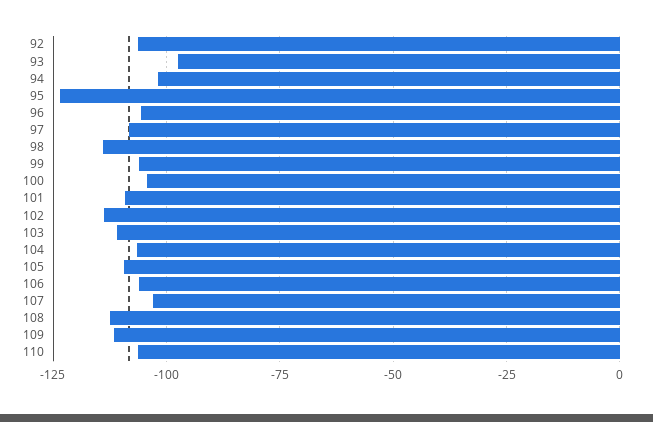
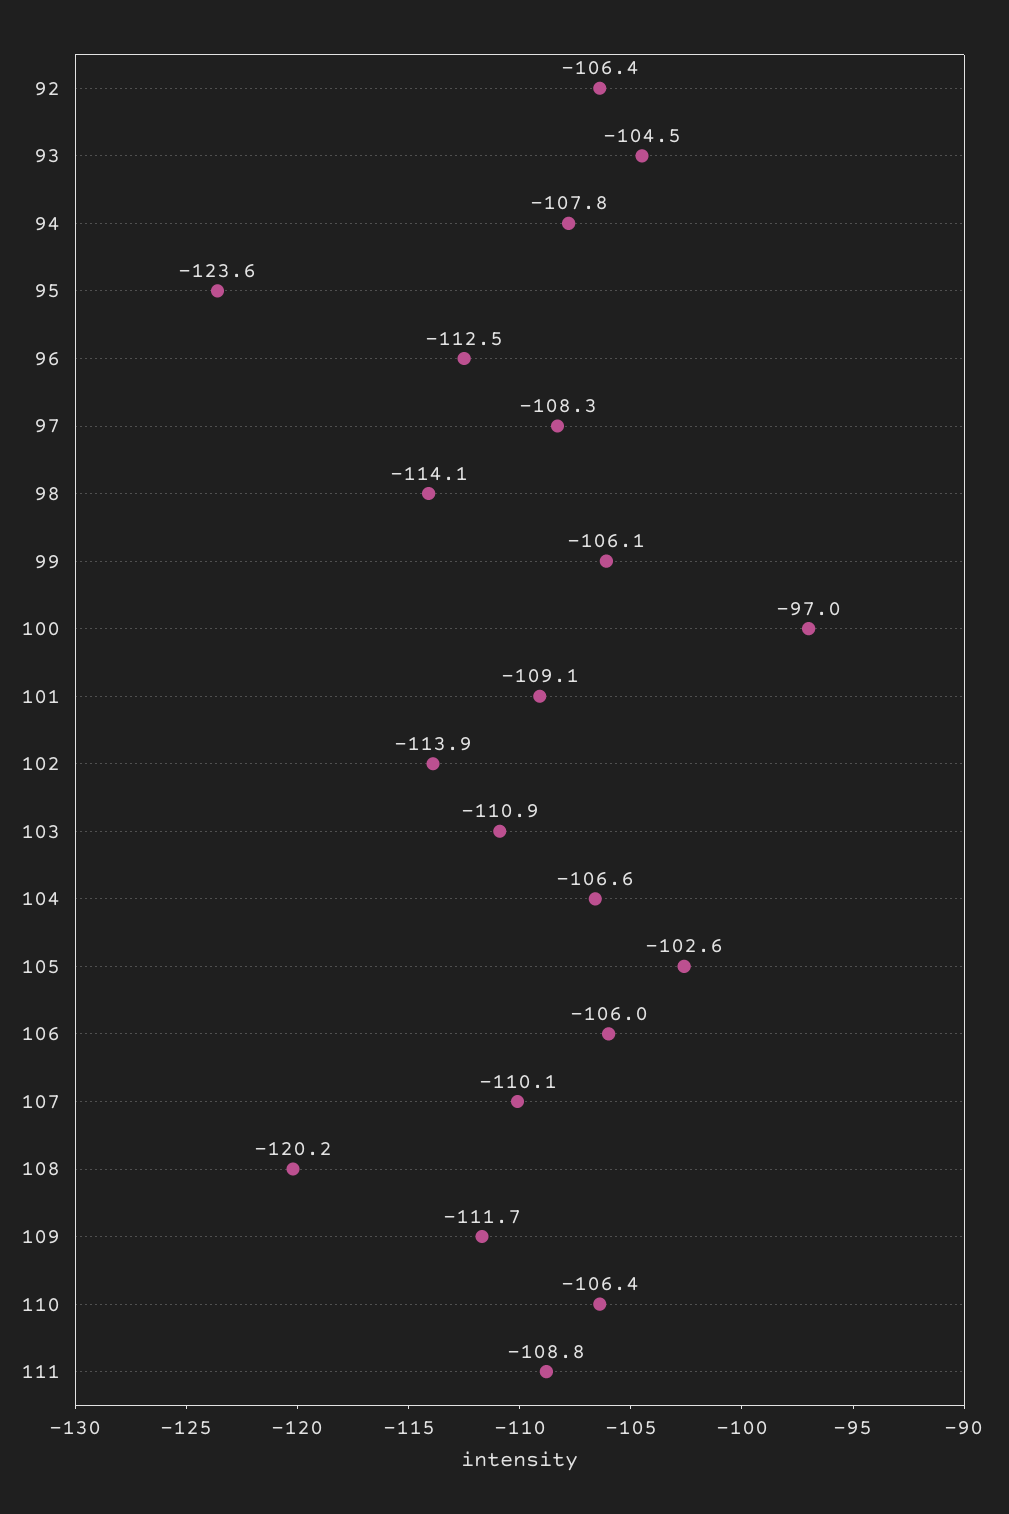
93: -97.5 -> -104.5
94: -102.5 -> -107.8
96: -105 -> -112.5
100: -105 -> -97
105: -110 -> -102.6
107: -102.5 -> -110.1
108: -112.5 -> -120.2
111: none -> -108.8

